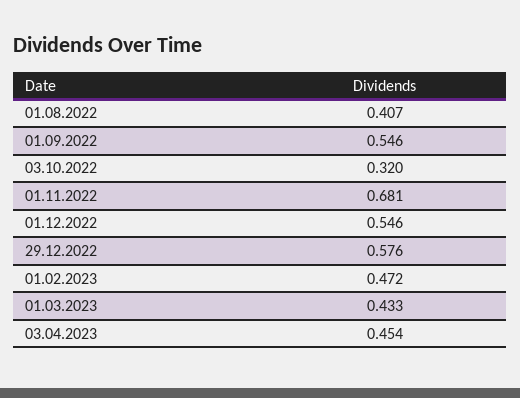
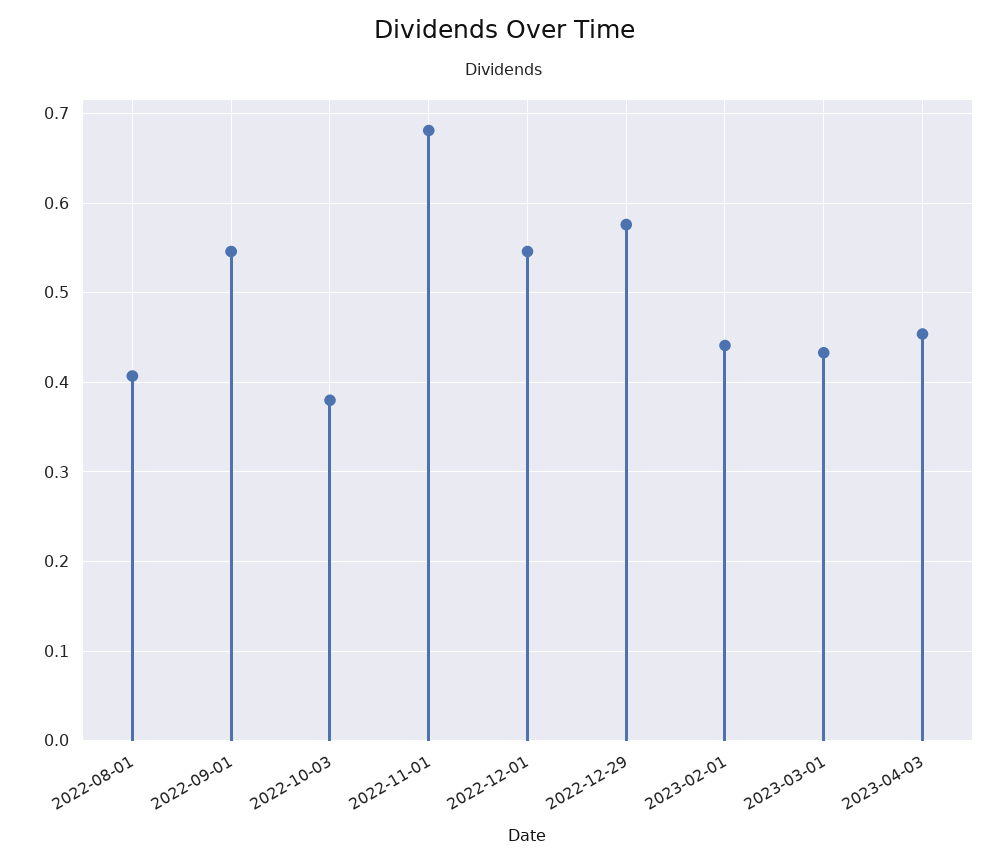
03.10.2022: 0.32 -> 0.38
01.02.2023: 0.472 -> 0.44

